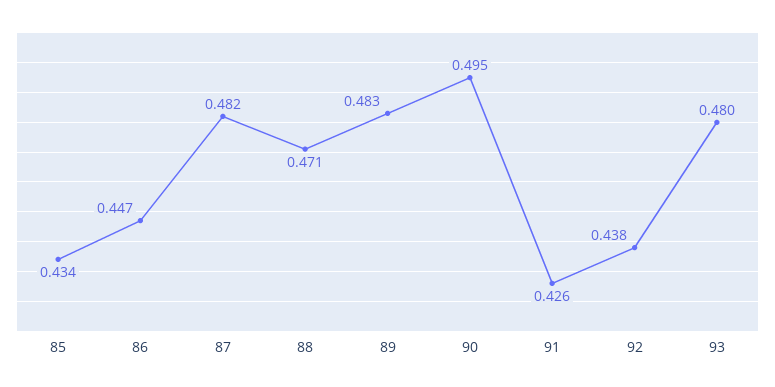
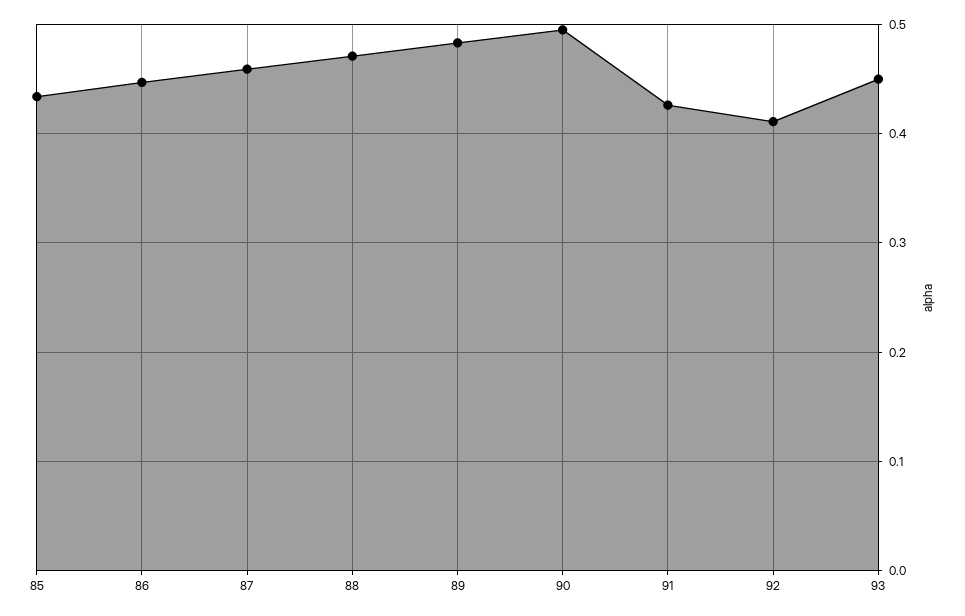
87: 0.482 -> 0.46
92: 0.438 -> 0.41
93: 0.48 -> 0.45

